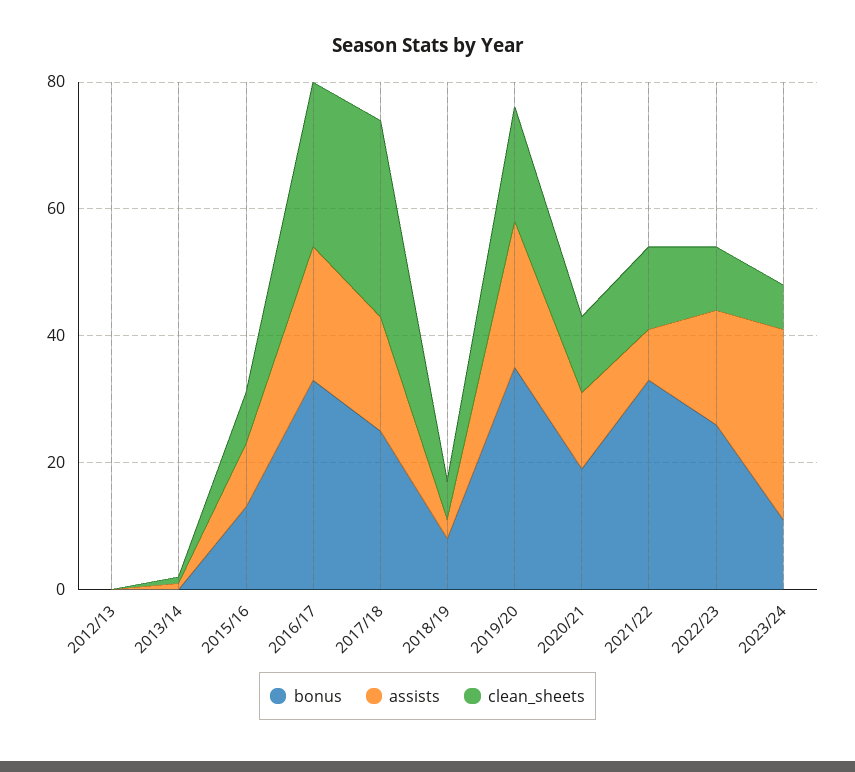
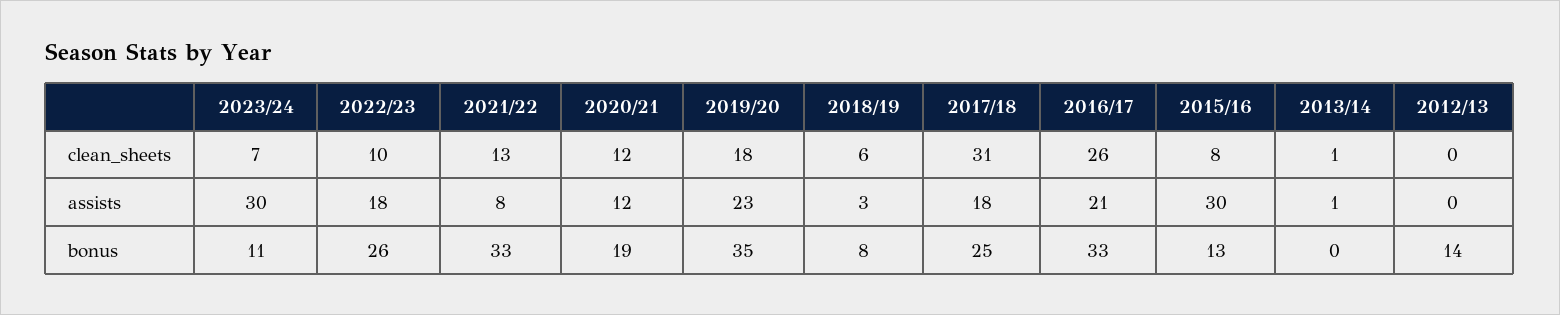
bonus, 2012/13: 0 -> 14
assists, 2015/16: 10 -> 30

